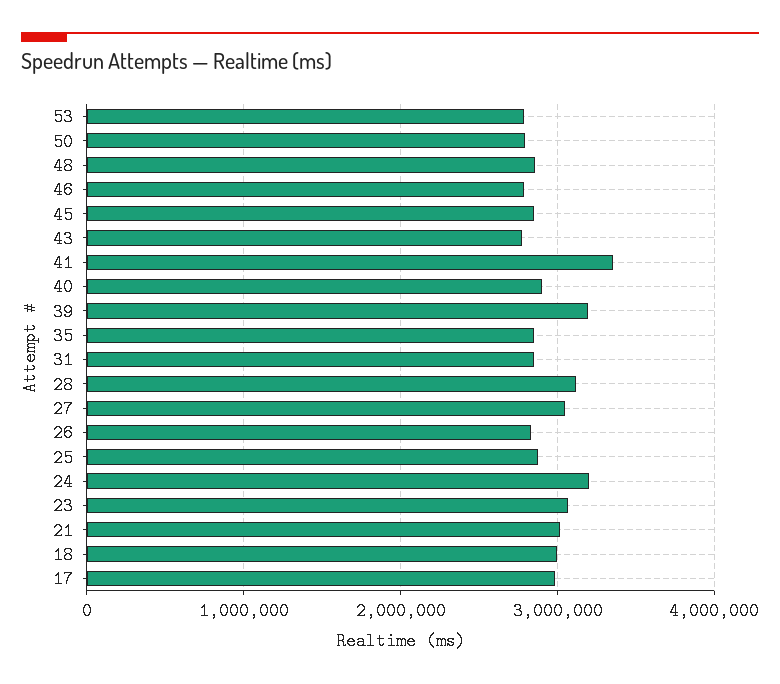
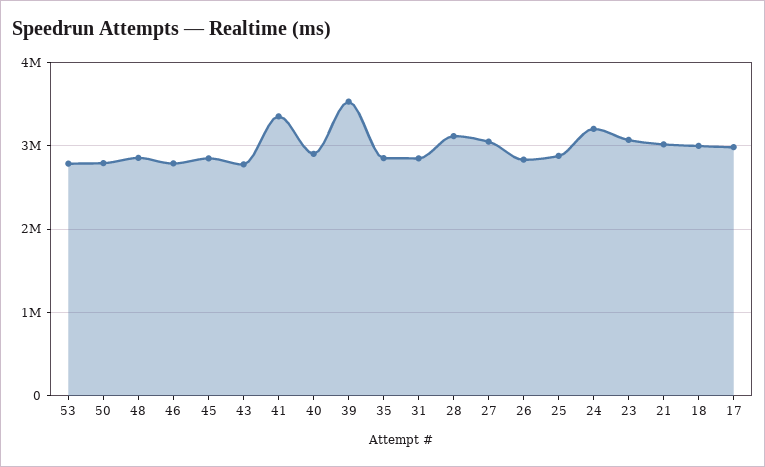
39: 3200000 -> 3500000

